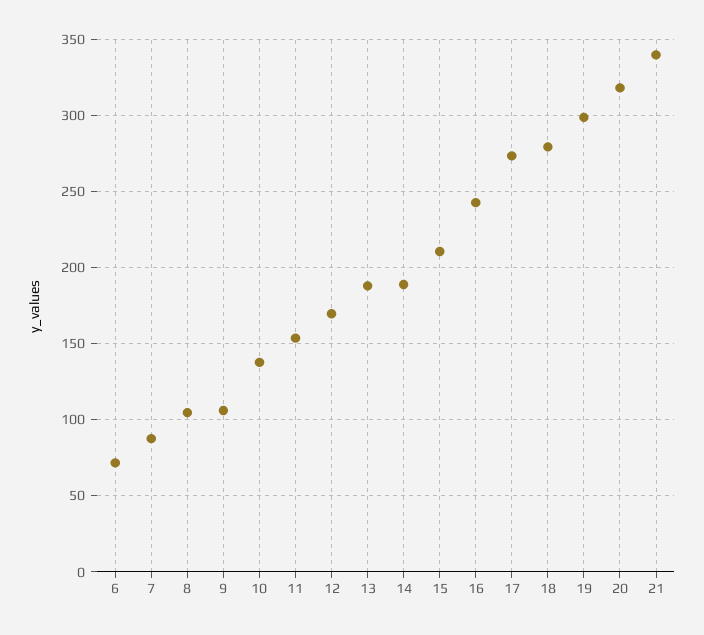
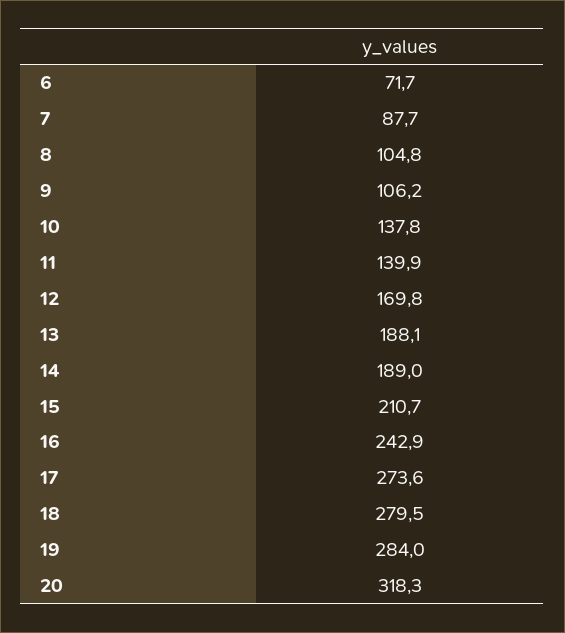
11: 155 -> 139.9
19: 300 -> 284
21: 340 -> none

